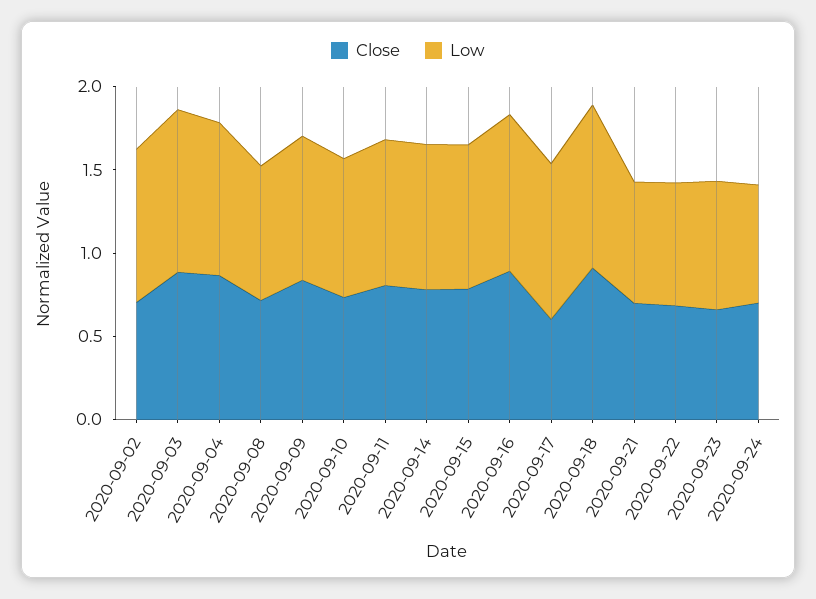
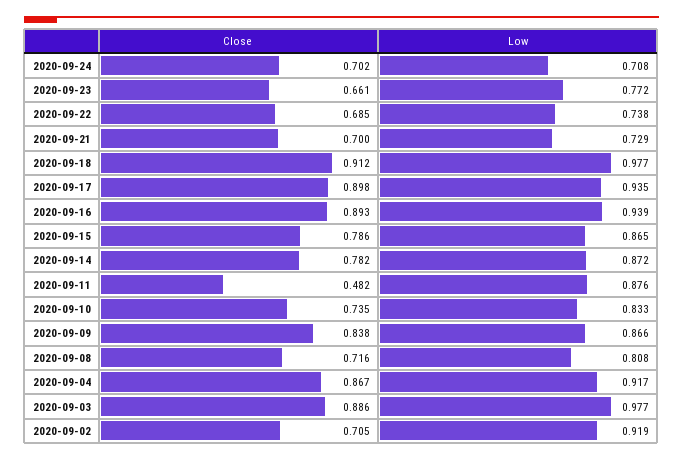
Close, 2020-09-11: 0.8 -> 0.482
Close, 2020-09-17: 0.6 -> 0.898

